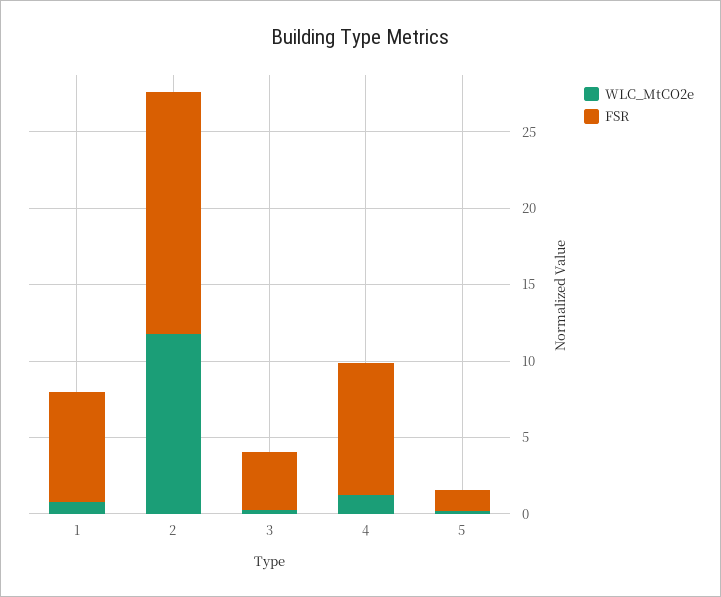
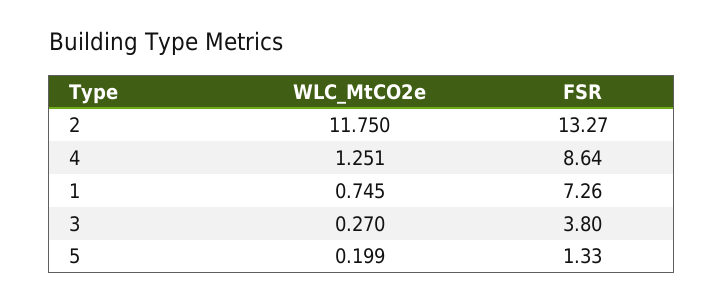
FSR, 2: 16 -> 13.27

